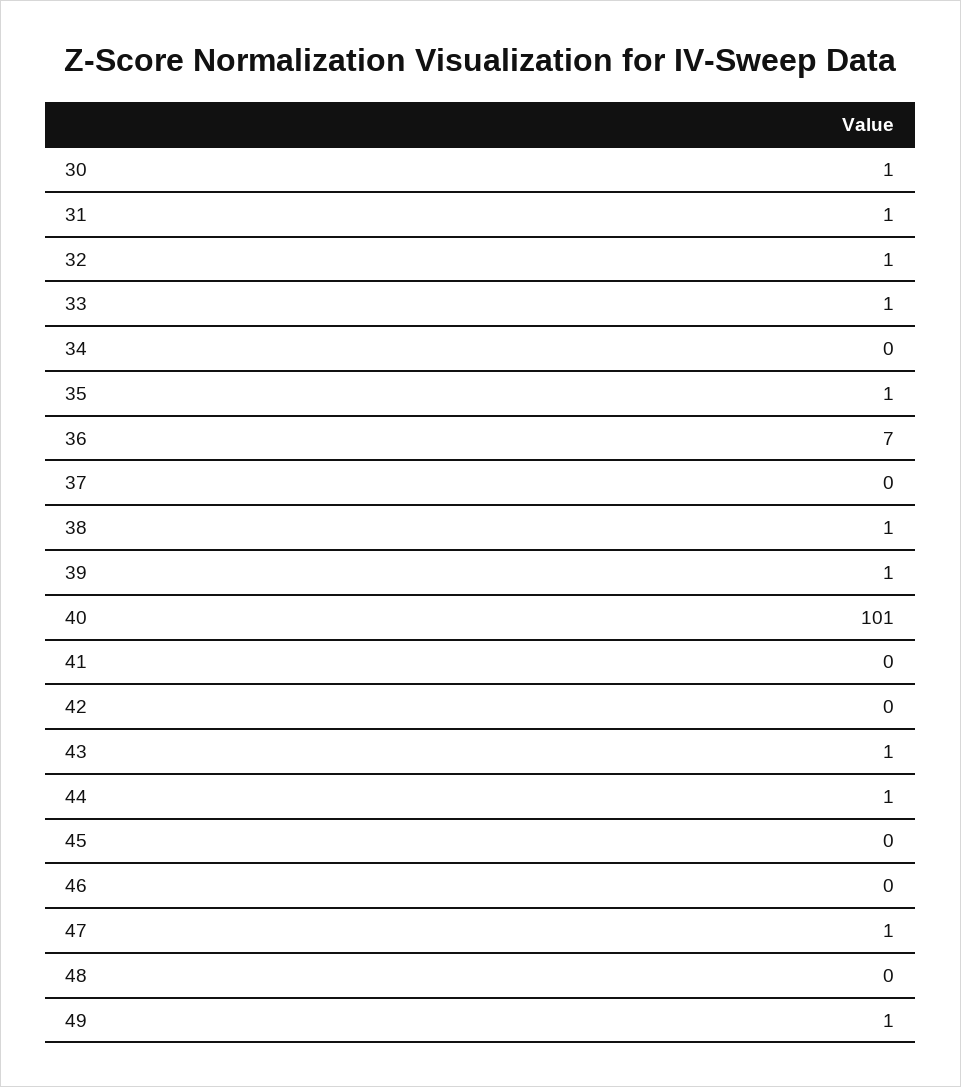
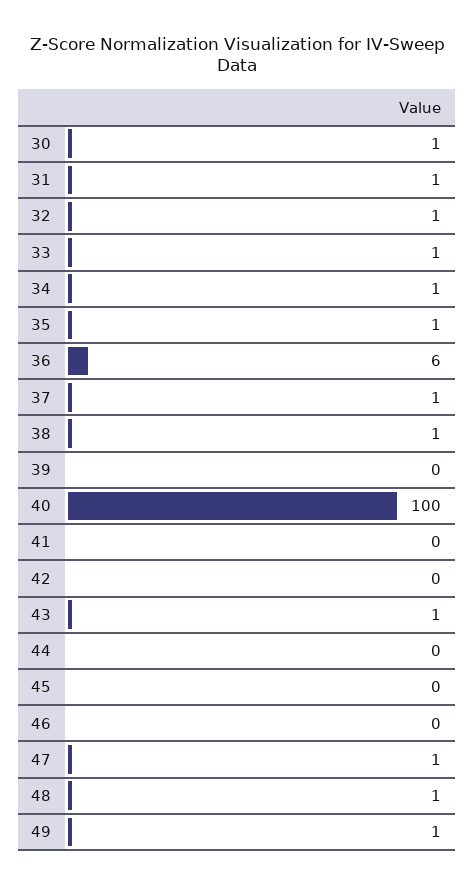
34: 0 -> 1
36: 7 -> 6
37: 0 -> 1
39: 1 -> 0
40: 101 -> 100
44: 1 -> 0
48: 0 -> 1

